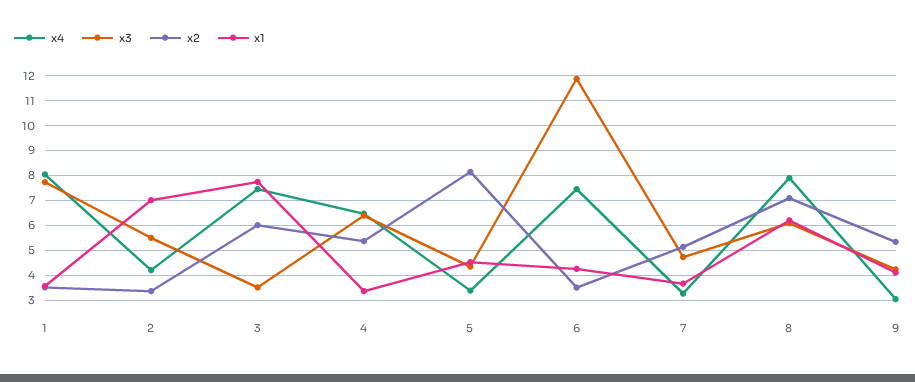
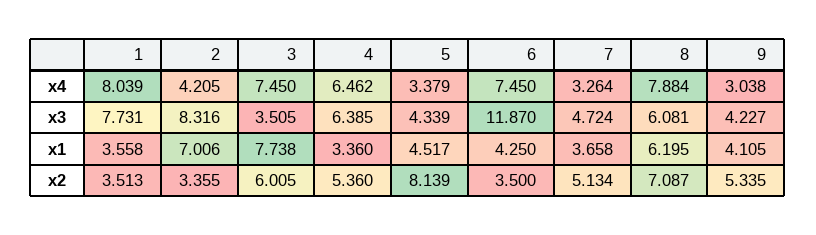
x3, 2: 5.5 -> 8.316

